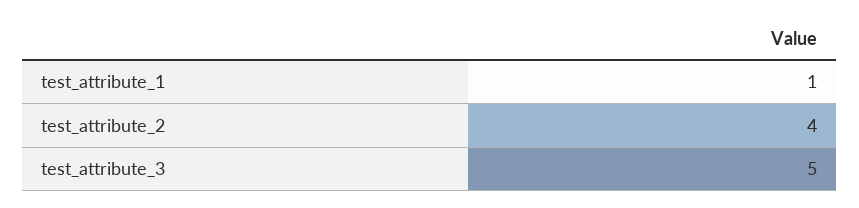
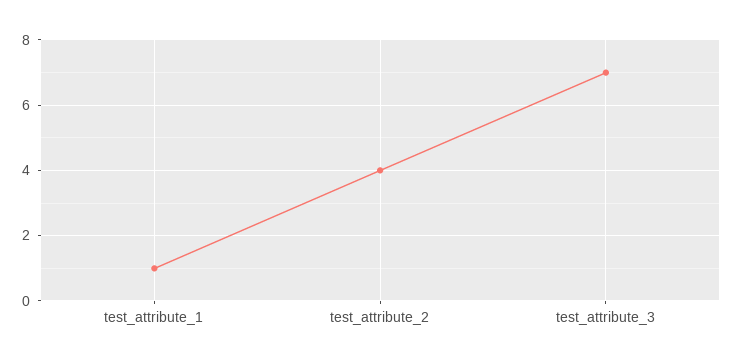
test_attribute_3: 5 -> 7

